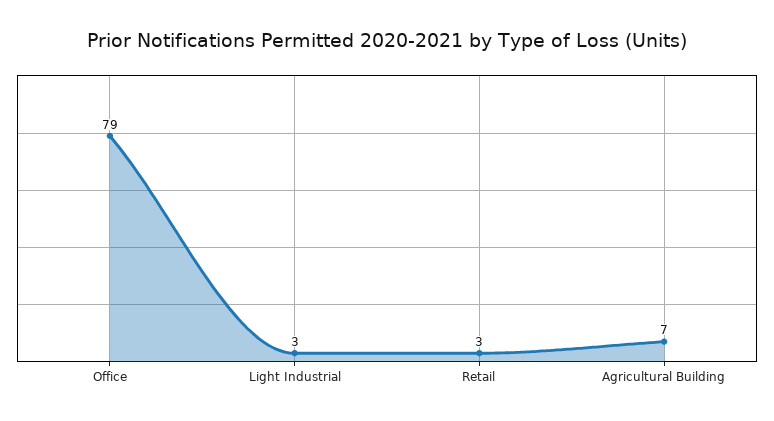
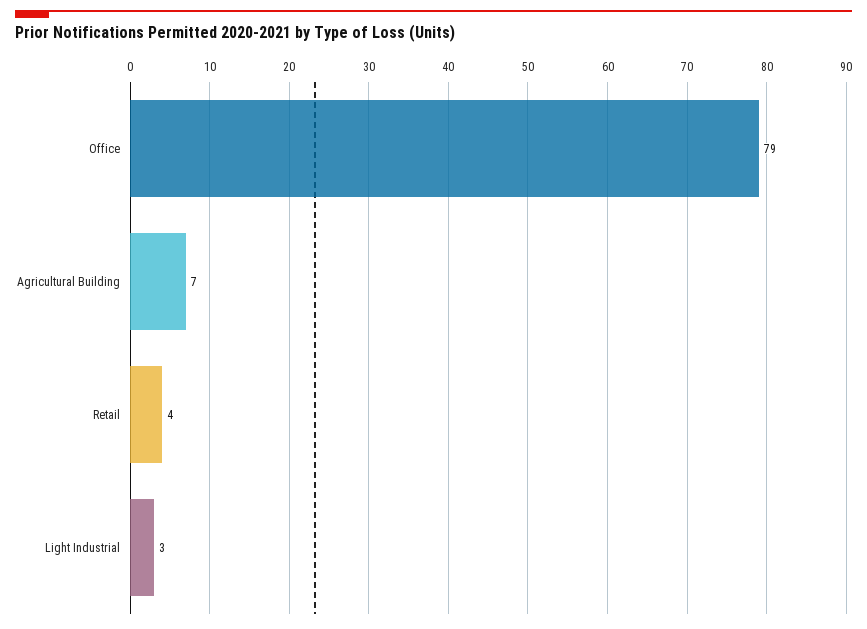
Retail: 3 -> 4

